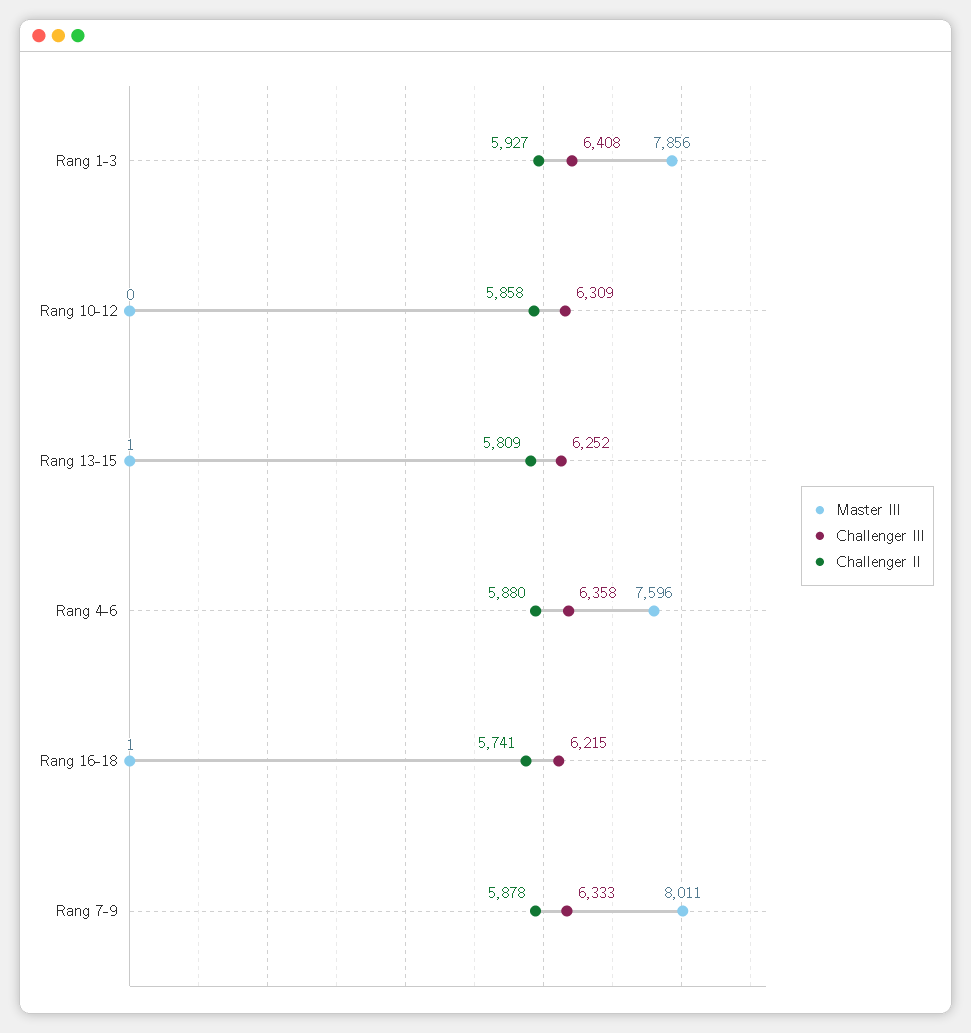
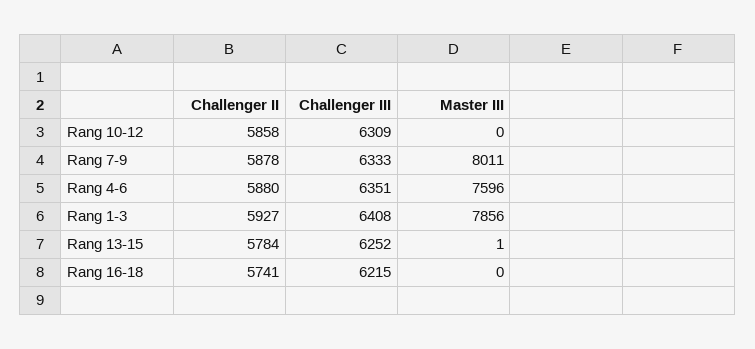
Challenger II, Rang 13-15: 5809 -> 5784
Challenger III, Rang 4-6: 6358 -> 6351
Master III, Rang 16-18: 1 -> 0

